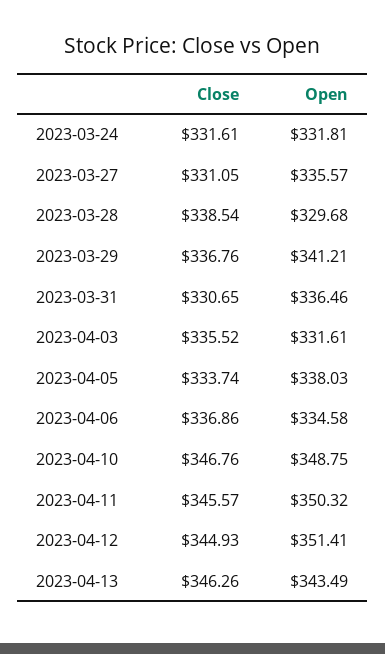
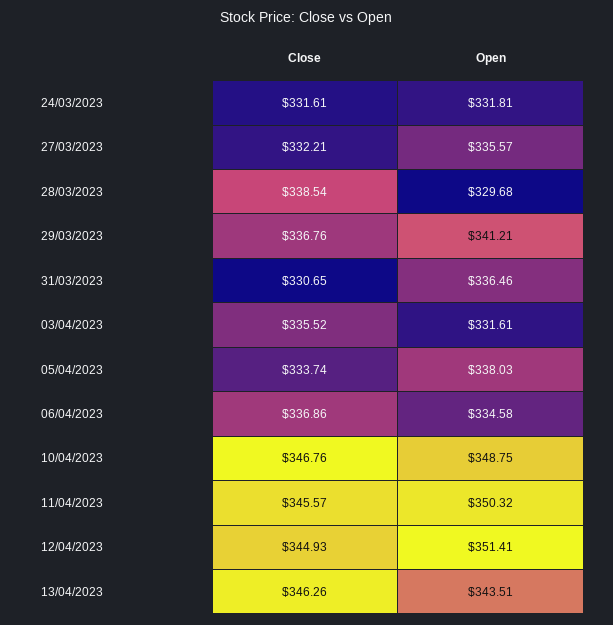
Close, 2023-03-27: 331.05 -> 332.21
Open, 2023-04-13: 343.49 -> 343.51

